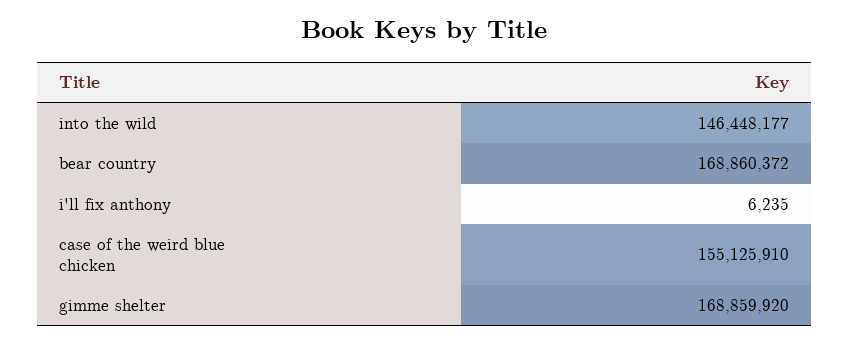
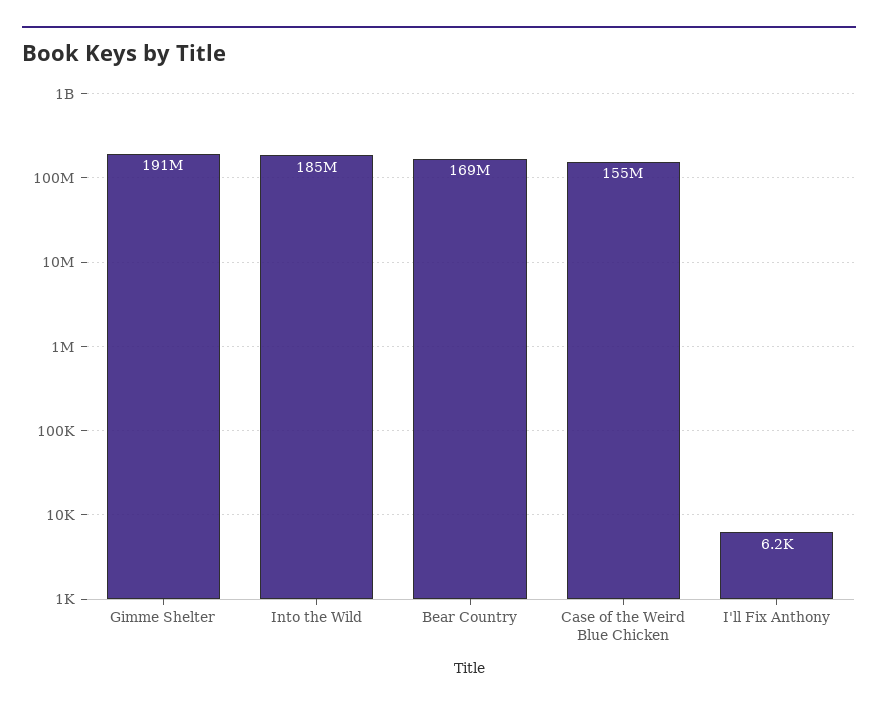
into the wild: 146448177 -> 185000000
gimme shelter: 168859920 -> 191000000

